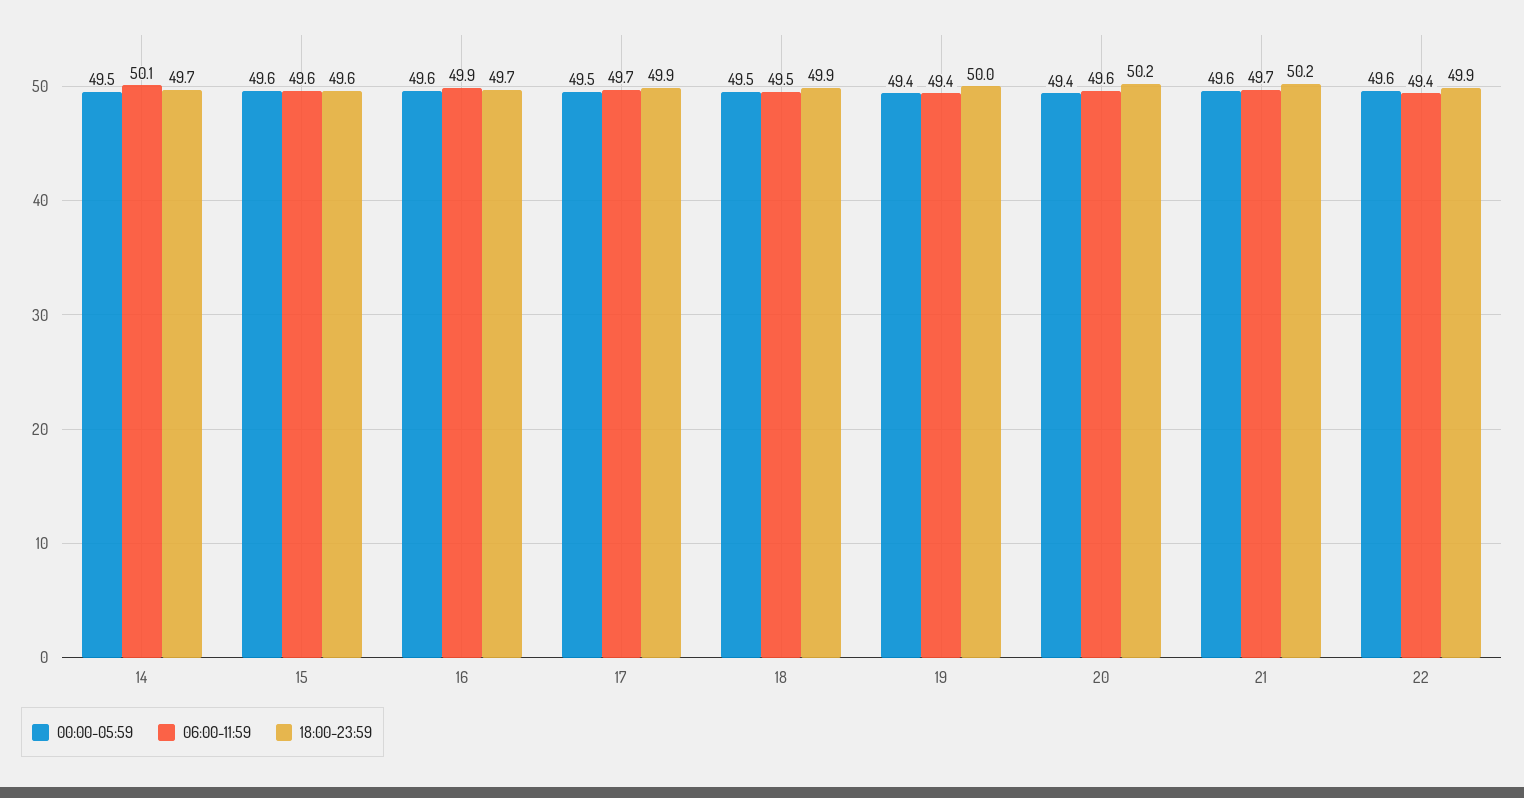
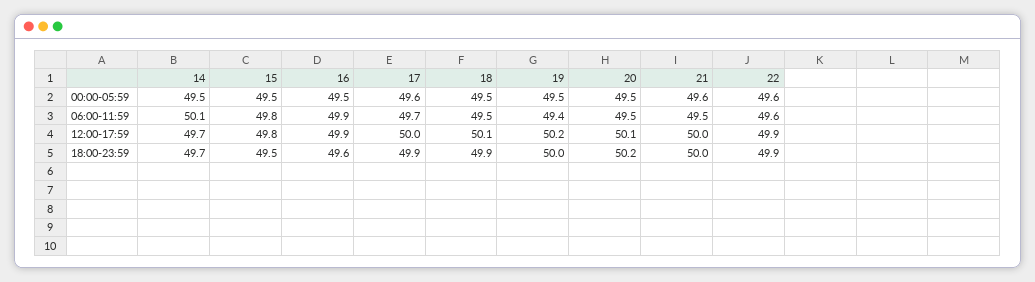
00:00-05:59, 15: 49.6 -> 49.5
06:00-11:59, 15: 49.6 -> 49.8
18:00-23:59, 15: 49.6 -> 49.5
00:00-05:59, 16: 49.6 -> 49.5
18:00-23:59, 16: 49.7 -> 49.6
00:00-05:59, 17: 49.5 -> 49.6
00:00-05:59, 19: 49.4 -> 49.5
00:00-05:59, 20: 49.4 -> 49.5
06:00-11:59, 20: 49.6 -> 49.5
06:00-11:59, 21: 49.7 -> 49.5
18:00-23:59, 21: 50.2 -> 50
06:00-11:59, 22: 49.4 -> 49.6
12:00-17:59, 14: none -> 49.7
12:00-17:59, 15: none -> 49.8
12:00-17:59, 16: none -> 49.9
12:00-17:59, 17: none -> 50
12:00-17:59, 18: none -> 50.1
12:00-17:59, 19: none -> 50.2
12:00-17:59, 20: none -> 50.1
12:00-17:59, 21: none -> 50
12:00-17:59, 22: none -> 49.9

